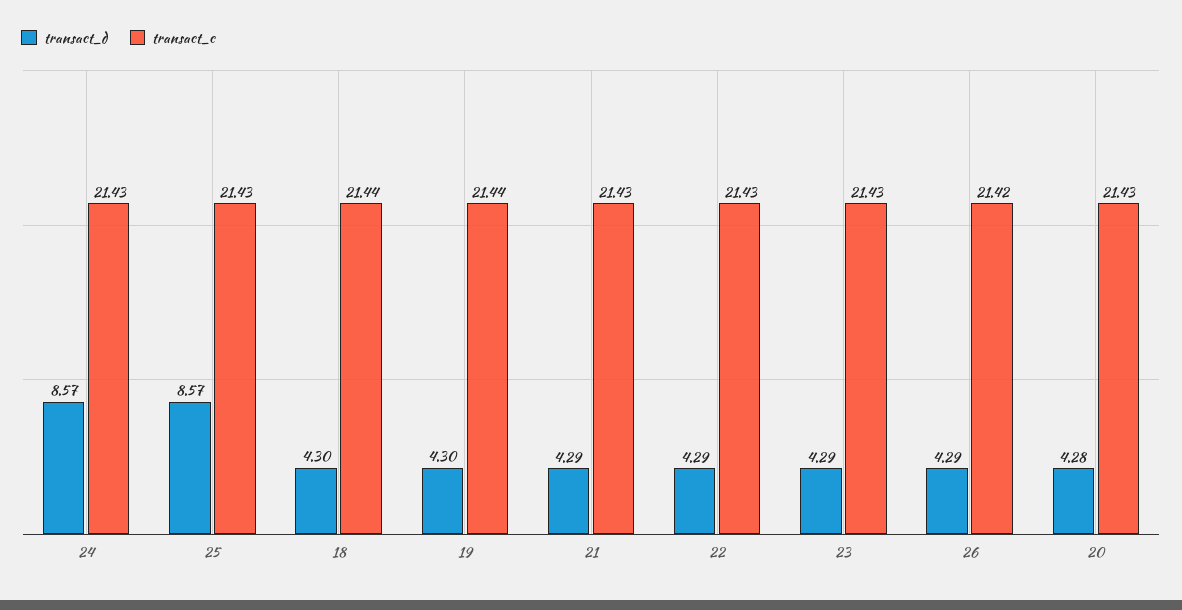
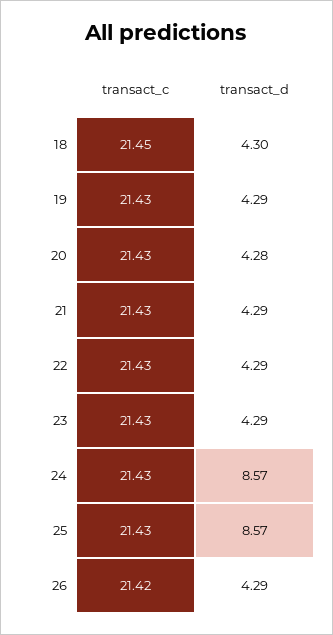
transact_c, 18: 21.44 -> 21.45
transact_d, 19: 4.3 -> 4.29
transact_c, 19: 21.44 -> 21.43

